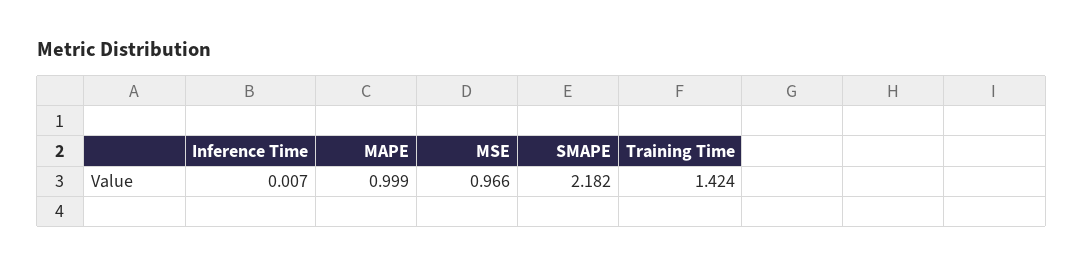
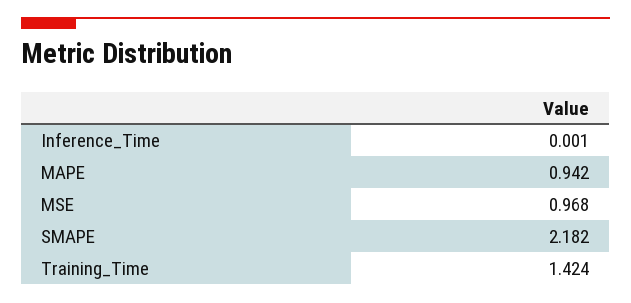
Inference Time: 0.007 -> 0.001
MAPE: 0.999 -> 0.942
MSE: 0.966 -> 0.968

